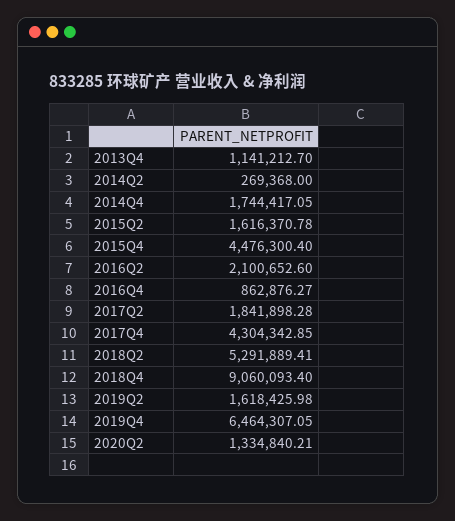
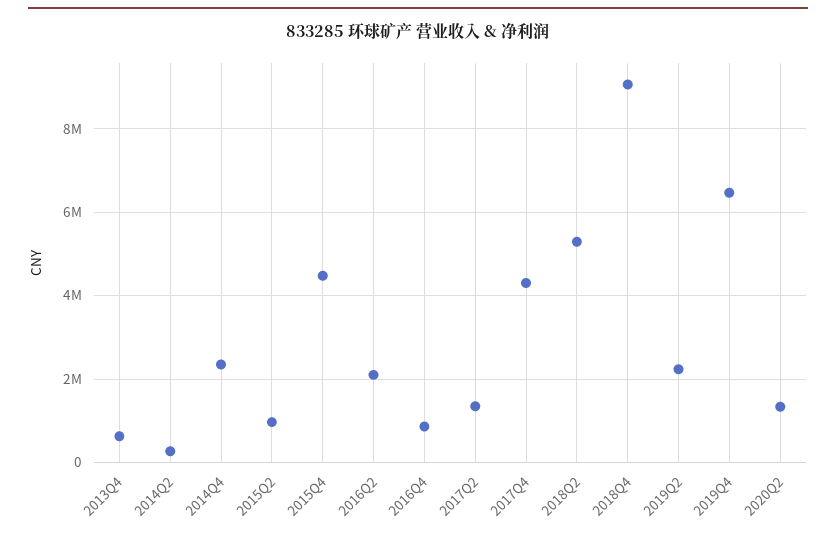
2013Q4: 1141212.7 -> 600000
2014Q4: 1744417.05 -> 2400000
2015Q2: 1616370.78 -> 1000000
2017Q2: 1841898.28 -> 1400000
2019Q2: 1618425.98 -> 2200000

